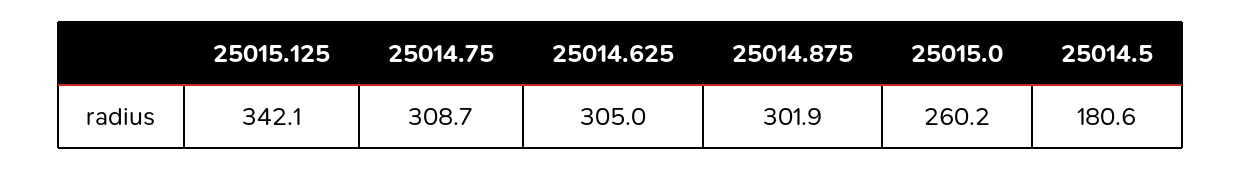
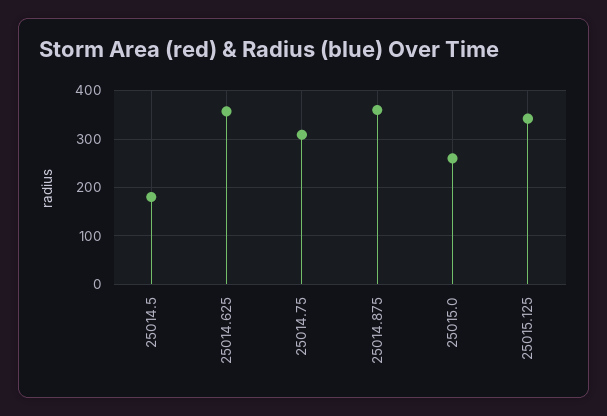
25014.625: 305 -> 360
25014.875: 301.9 -> 360

